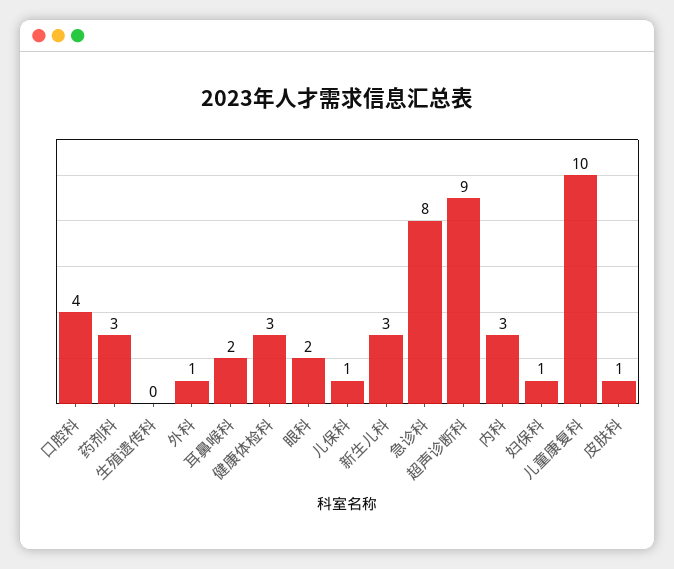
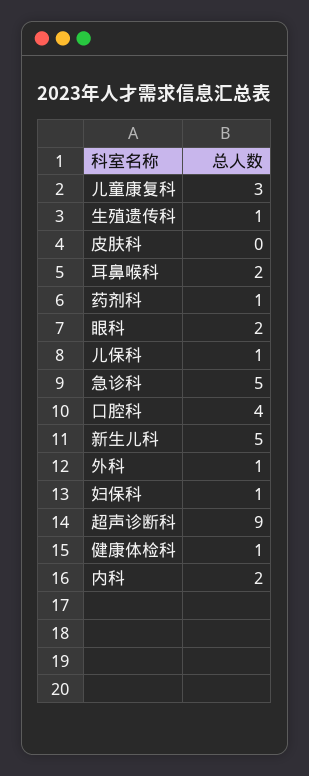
药剂科: 3 -> 1
生殖遗传科: 0 -> 1
健康体检科: 3 -> 1
新生儿科: 3 -> 5
急诊科: 8 -> 5
内科: 3 -> 2
儿童康复科: 10 -> 3
皮肤科: 1 -> 0

